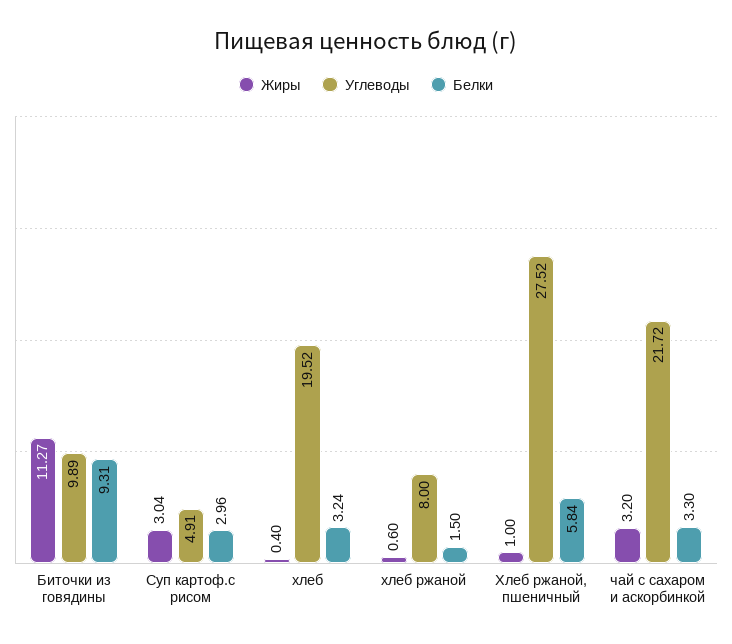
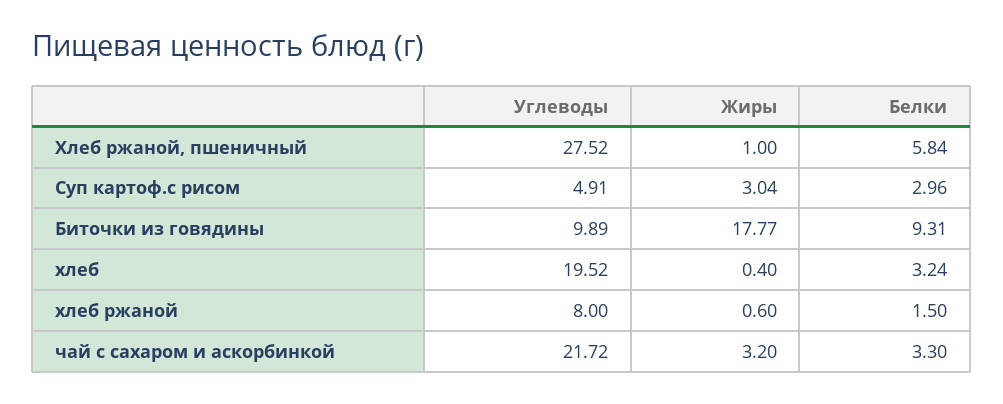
Жиры, Биточки из говядины: 11.27 -> 17.77

